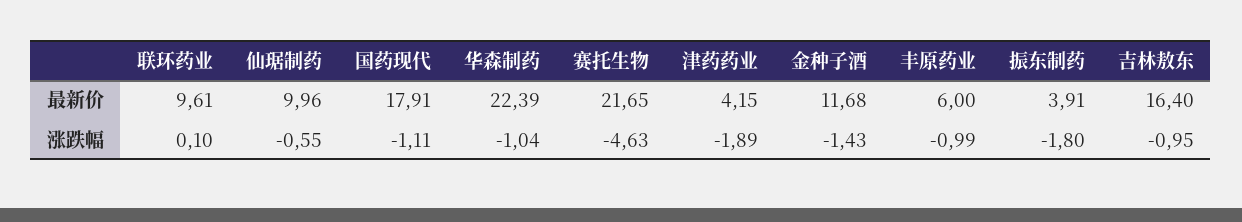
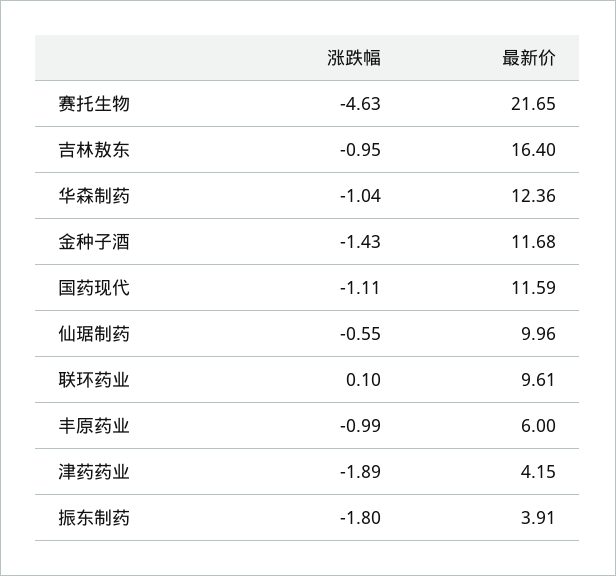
国药现代, 最新价: 17.91 -> 11.59
华森制药, 最新价: 22.39 -> 12.36

